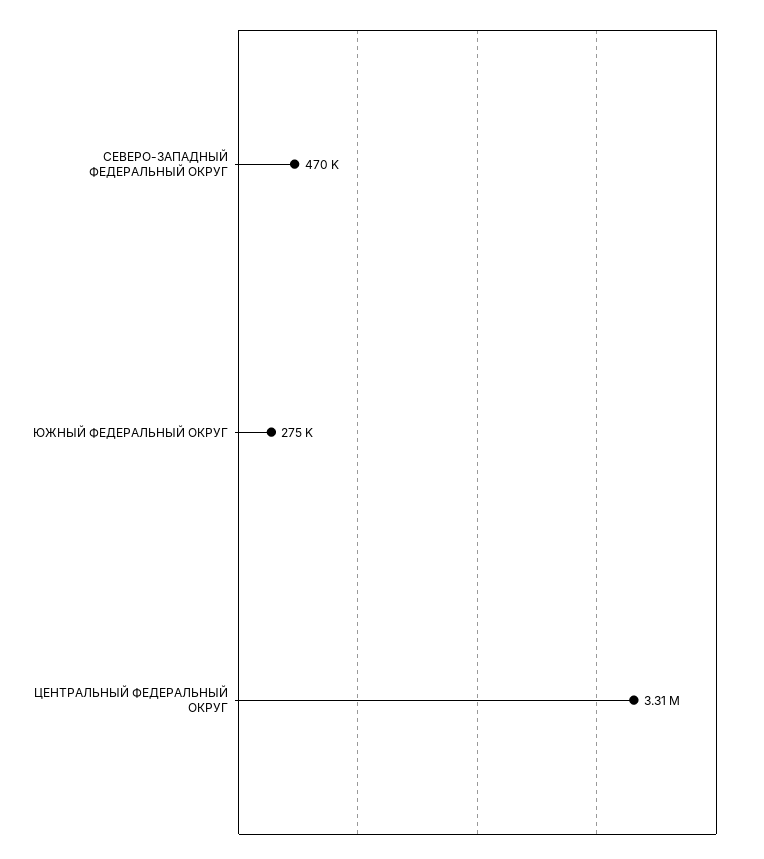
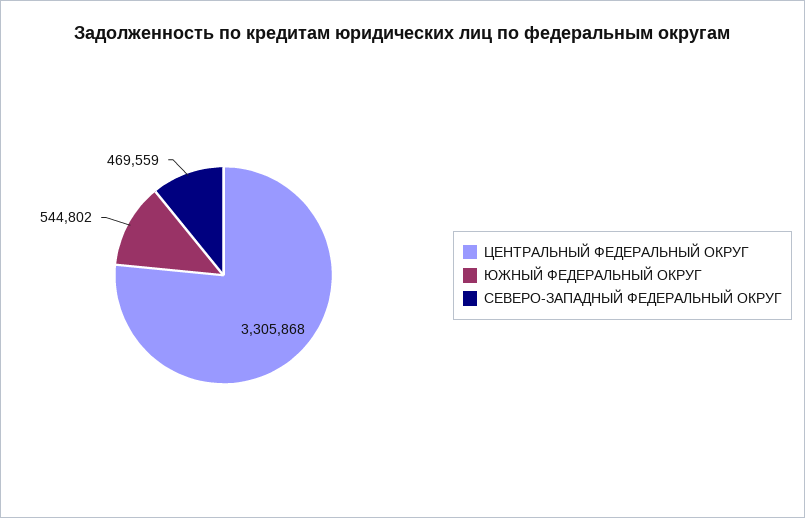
ЮЖНЫЙ ФЕДЕРАЛЬНЫЙ ОКРУГ: 275000 -> 544802

